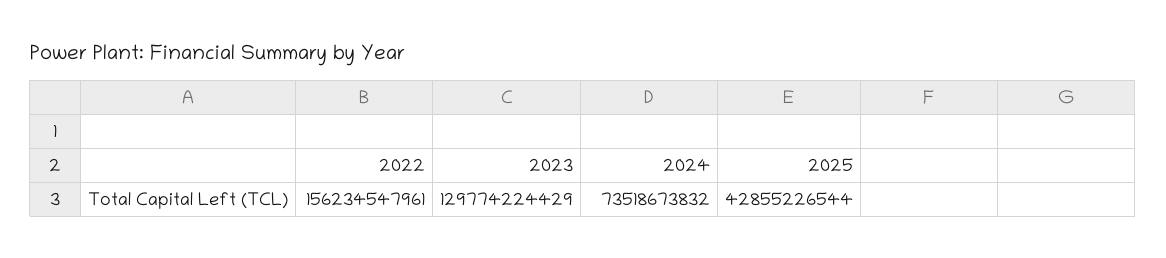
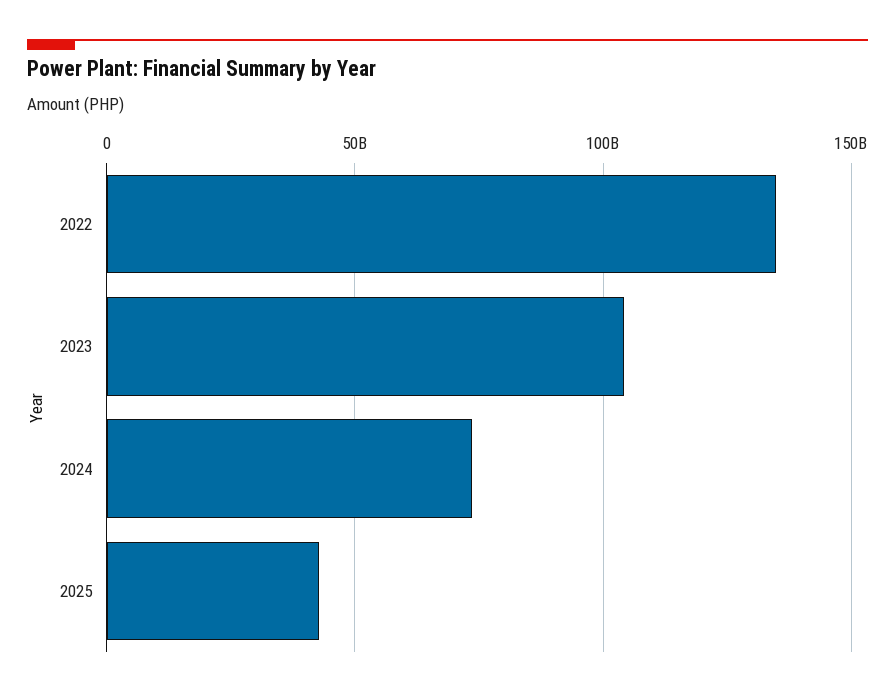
2022: 156234547961 -> 135000000000
2023: 129774224429 -> 105000000000

